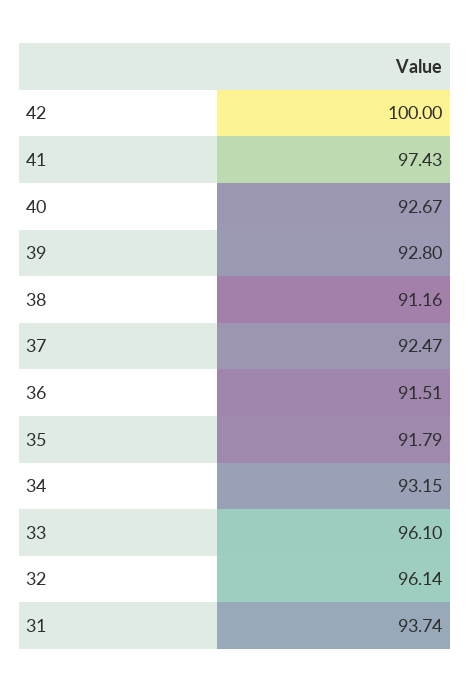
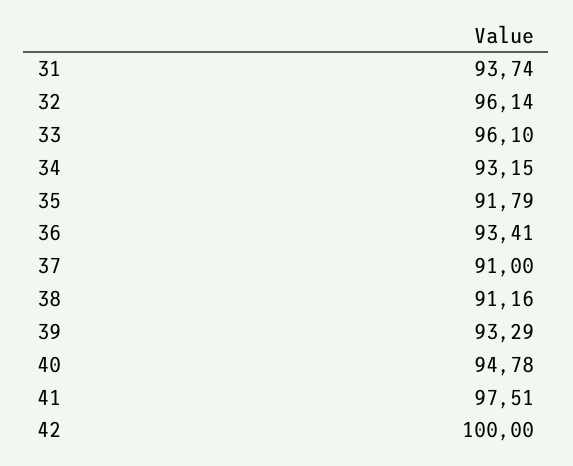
41: 97.43 -> 97.51
40: 92.67 -> 94.78
39: 92.8 -> 93.29
37: 92.47 -> 91
36: 91.51 -> 93.41

